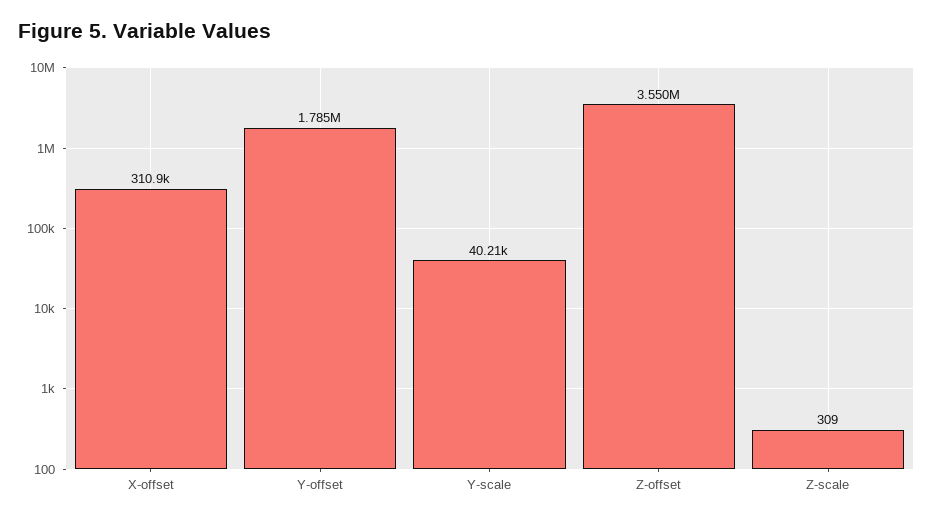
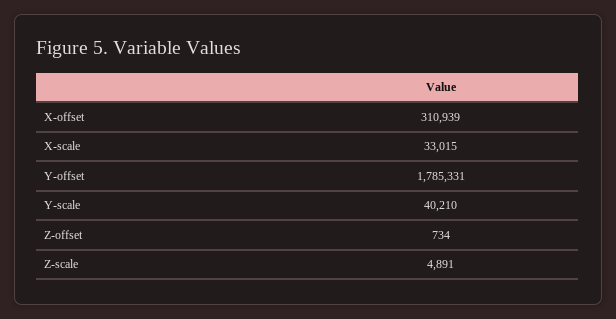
Z-offset: 3550000 -> 734
Z-scale: 309 -> 4891
X-scale: none -> 33015

